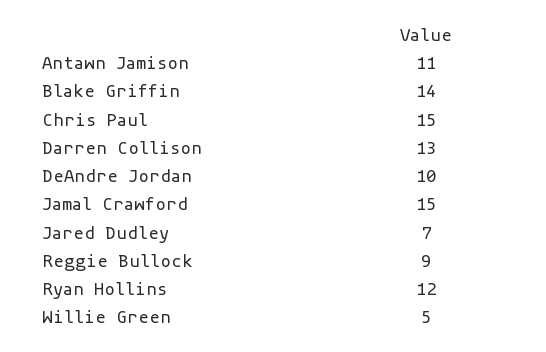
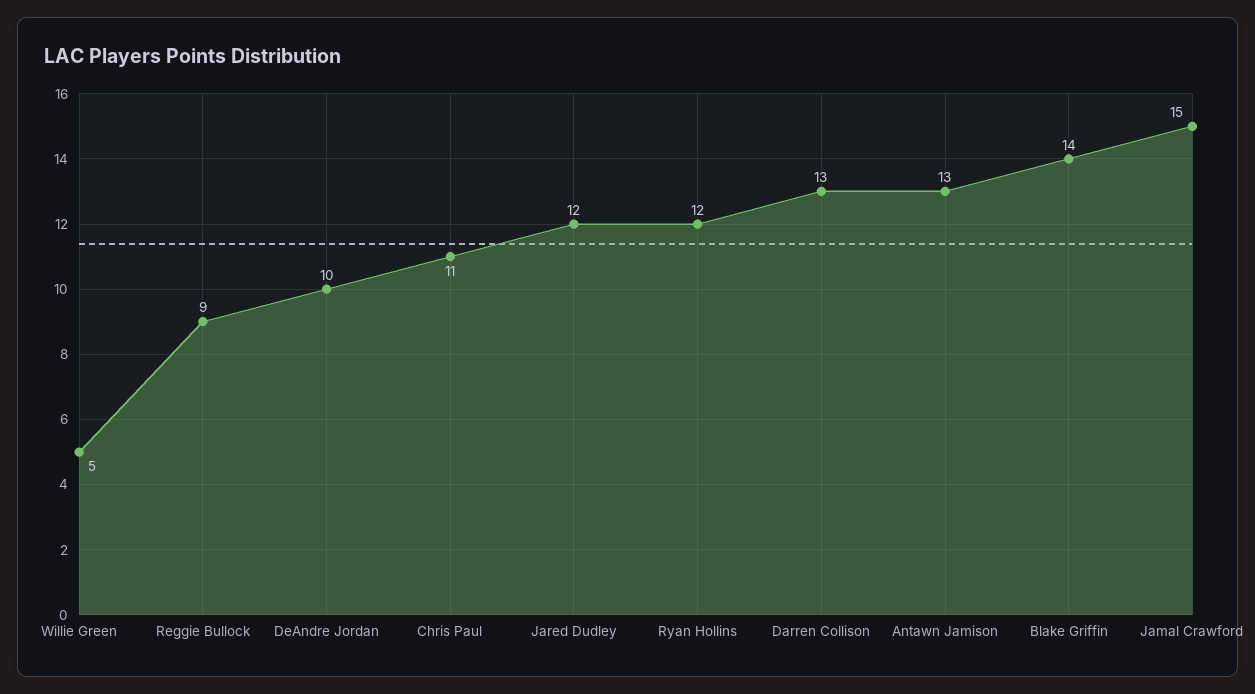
Antawn Jamison: 11 -> 13
Chris Paul: 15 -> 11
Jared Dudley: 7 -> 12

